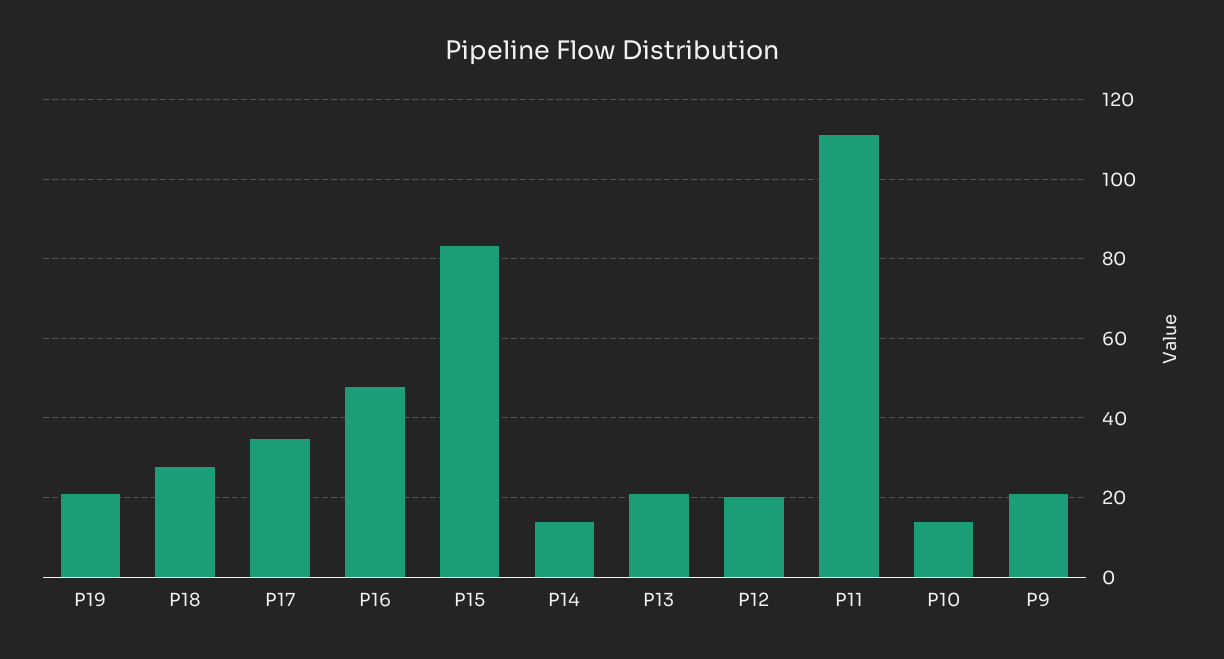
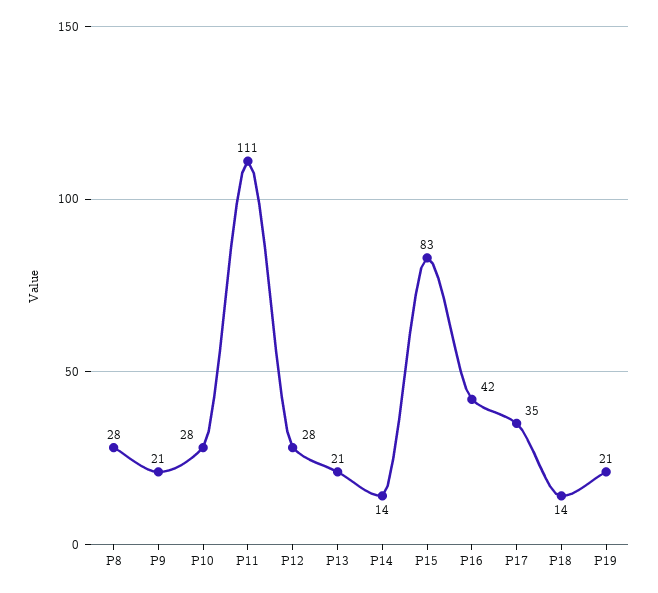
P18: 28 -> 14
P16: 48 -> 42
P12: 20 -> 28
P10: 14 -> 28
P8: none -> 28

